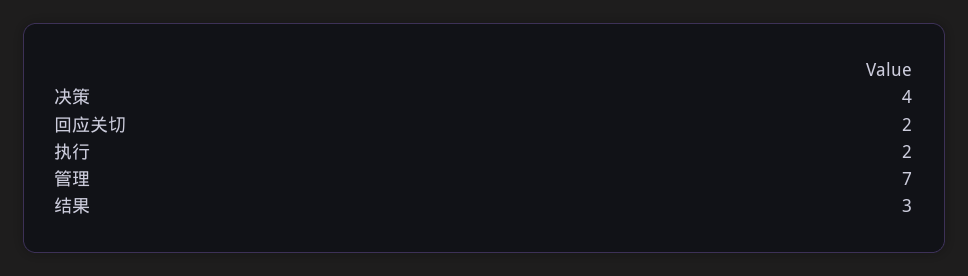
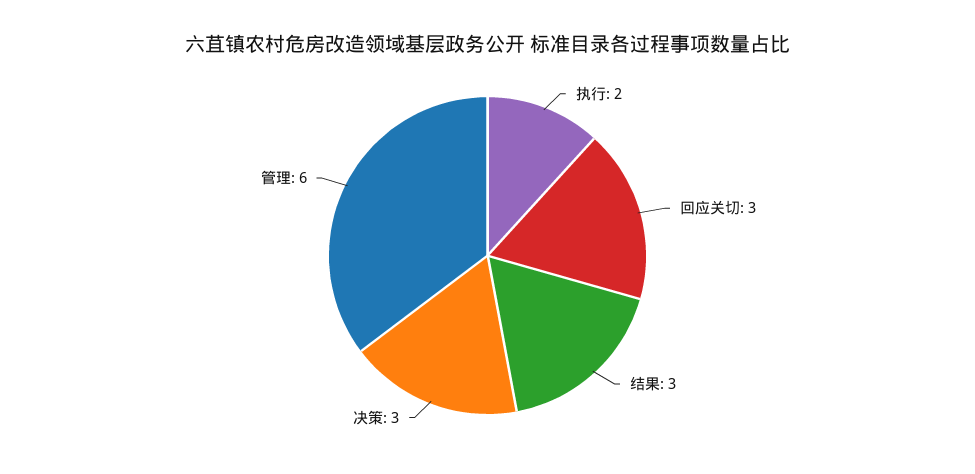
决策: 4 -> 3
回应关切: 2 -> 3
管理: 7 -> 6

